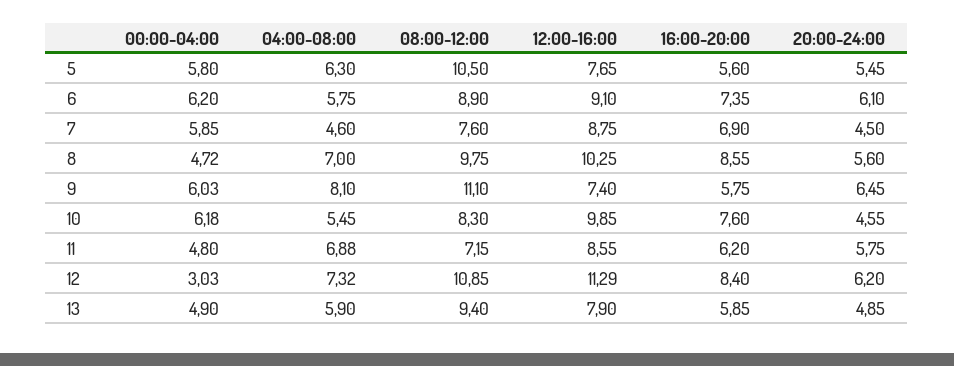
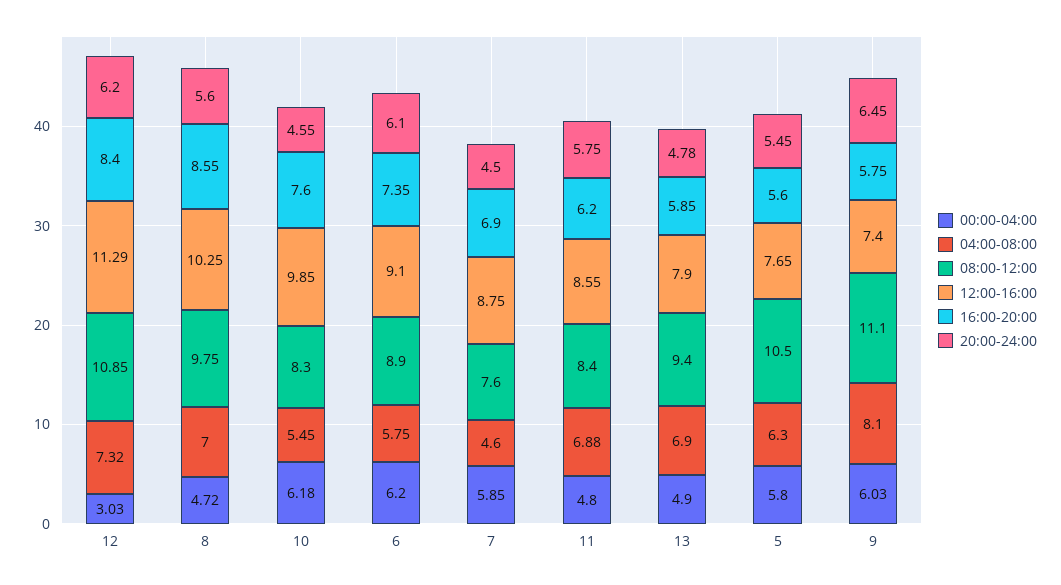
08:00-12:00, 11: 7.15 -> 8.4
04:00-08:00, 13: 5.9 -> 6.9
20:00-24:00, 13: 4.85 -> 4.78

